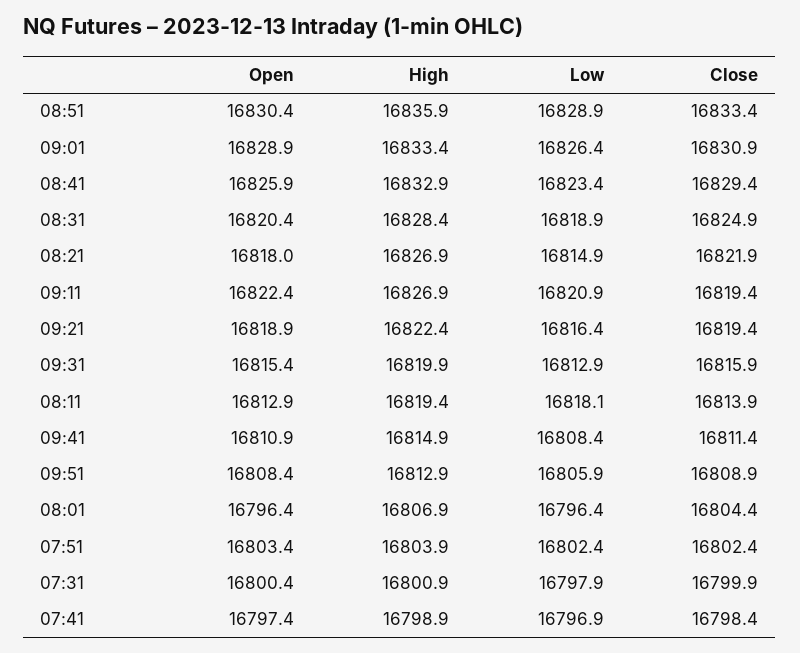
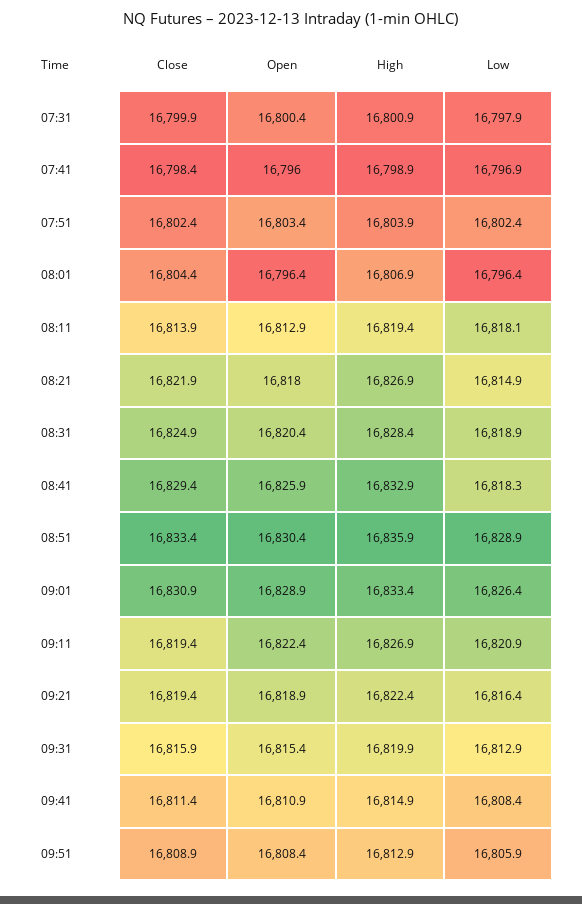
Low, 08:41: 16823.4 -> 16818.3
Open, 07:41: 16797.4 -> 16796

